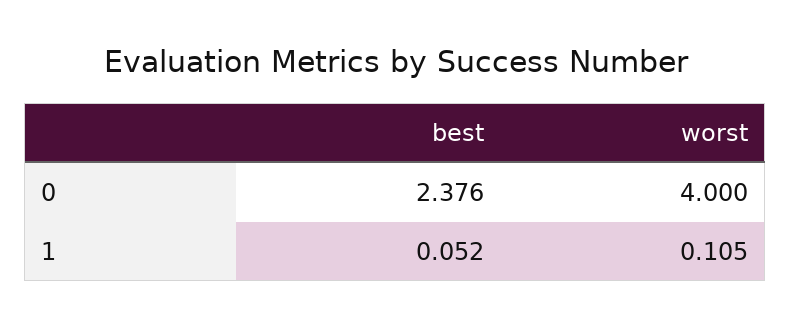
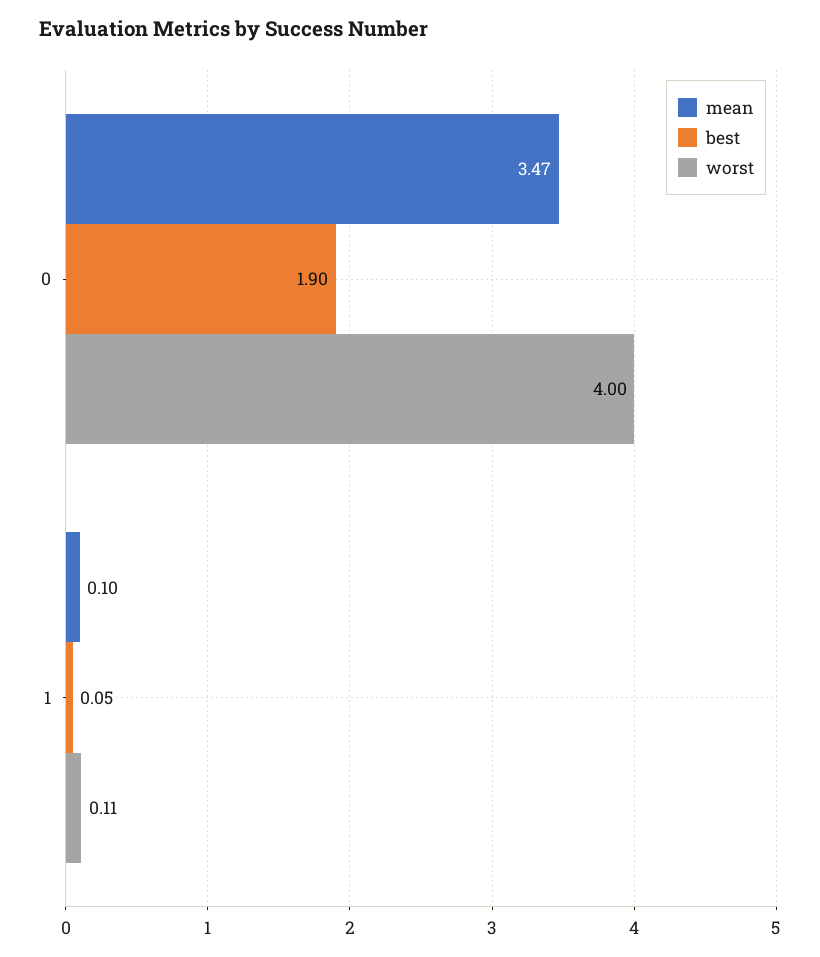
best, 0: 2.376 -> 1.9
mean, 0: none -> 3.47
mean, 1: none -> 0.1

